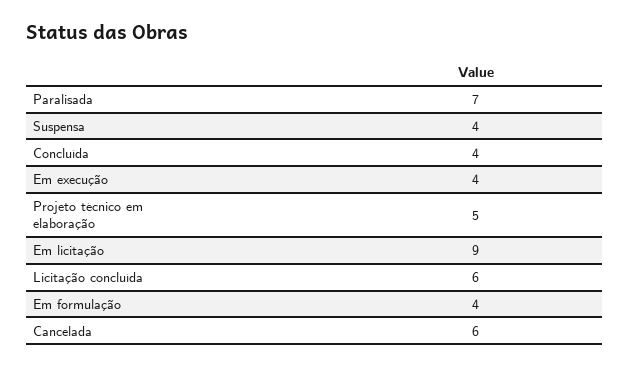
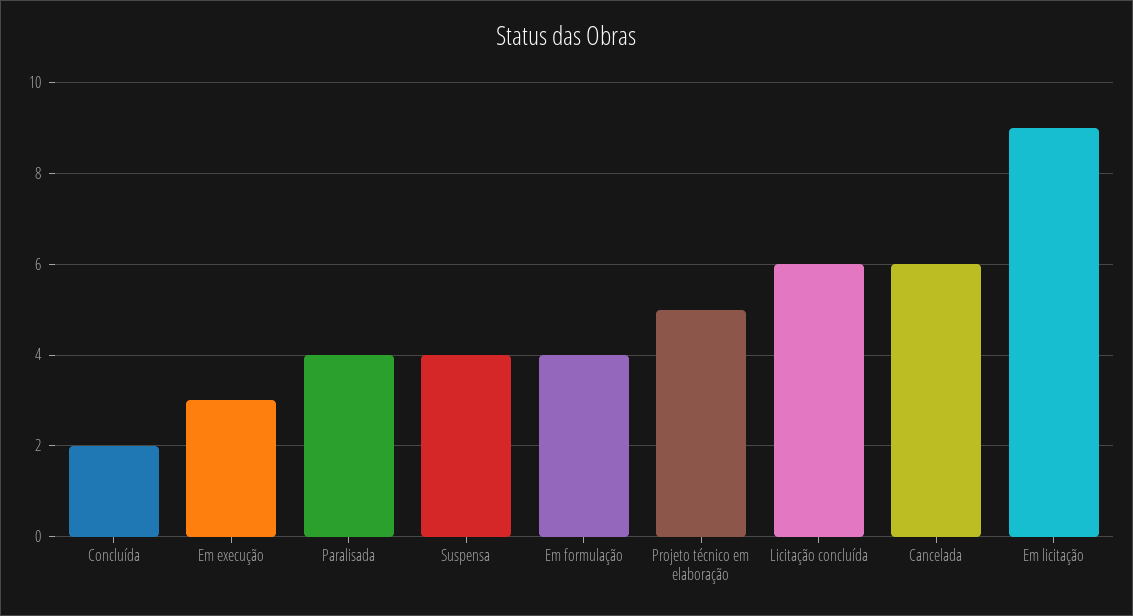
Paralisada: 7 -> 4
Concluída: 4 -> 2
Em execução: 4 -> 3

